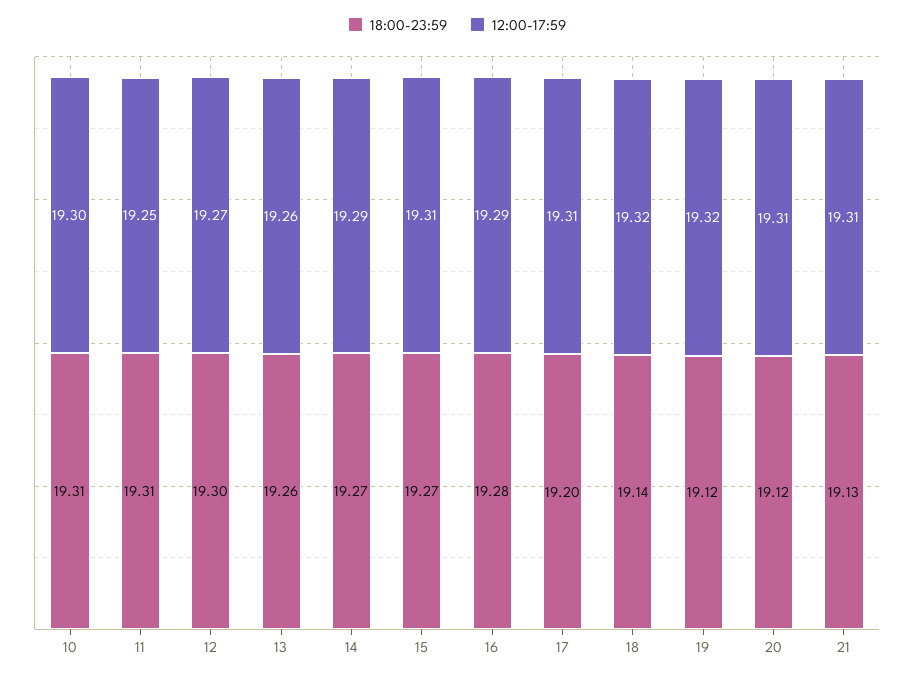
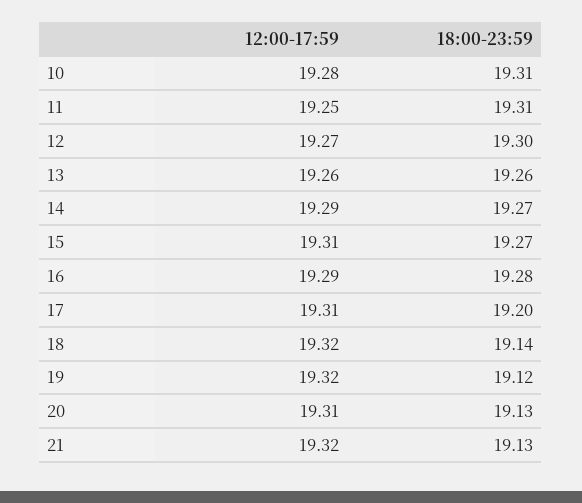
12:00-17:59, 10: 19.3 -> 19.28
18:00-23:59, 20: 19.12 -> 19.13
12:00-17:59, 21: 19.31 -> 19.32

